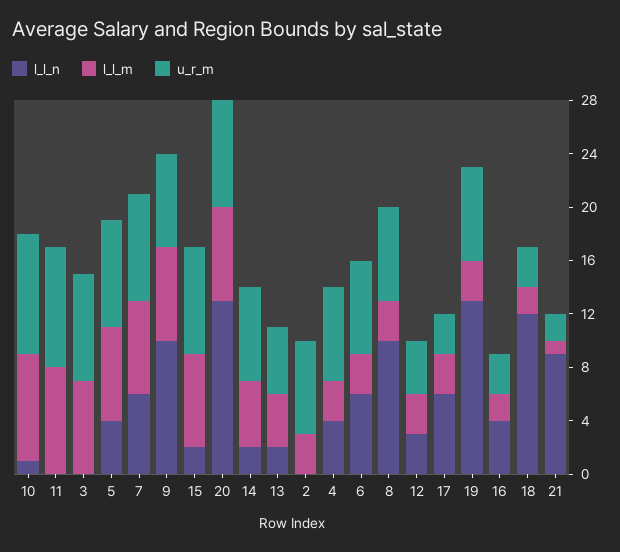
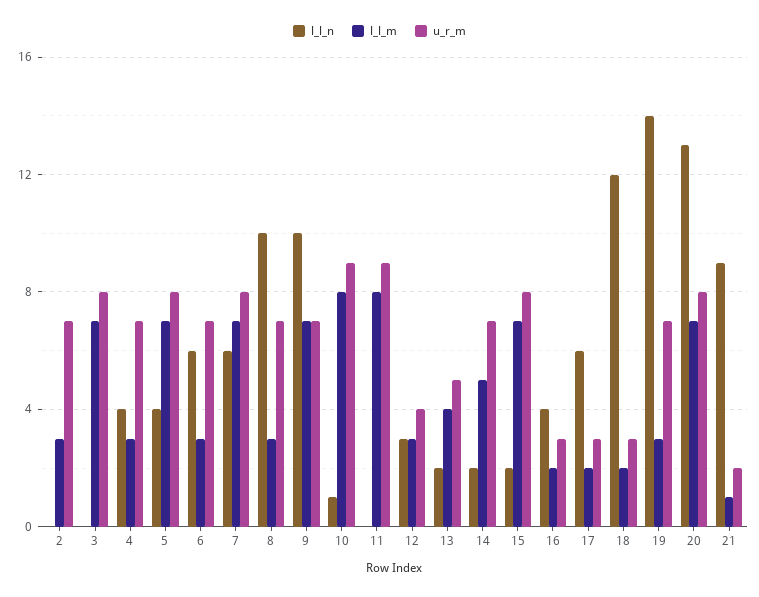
l_l_m, 17: 3 -> 2
l_l_n, 19: 13 -> 14

